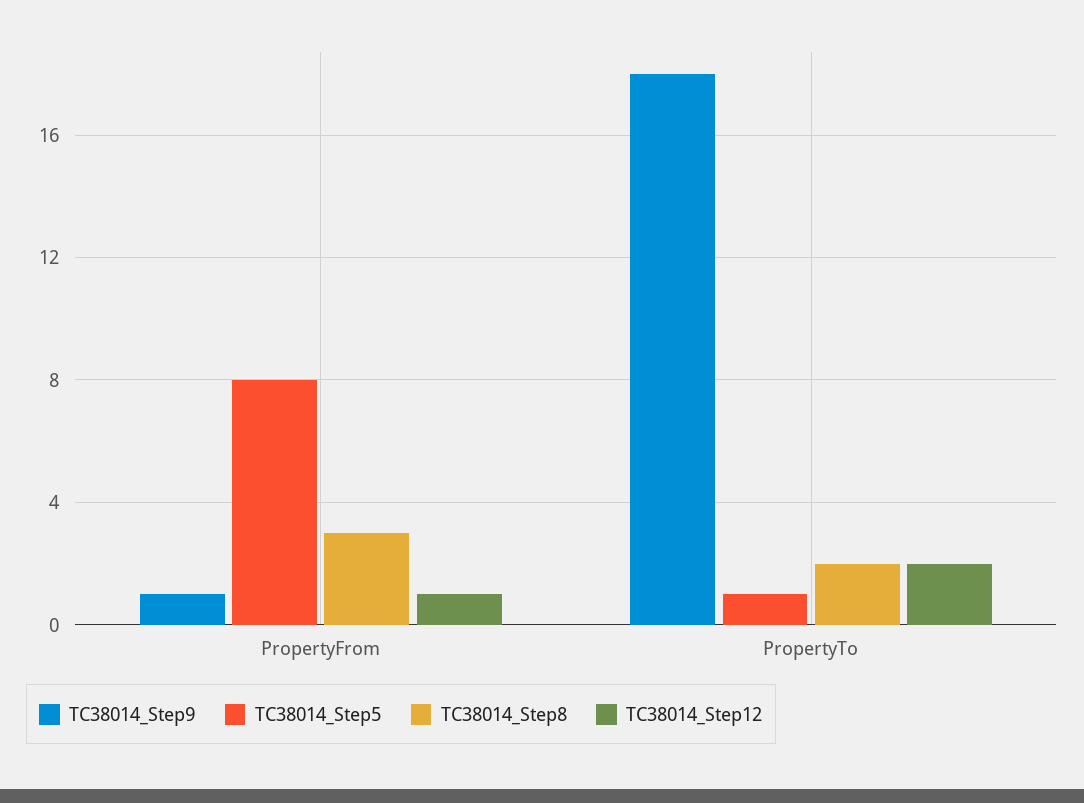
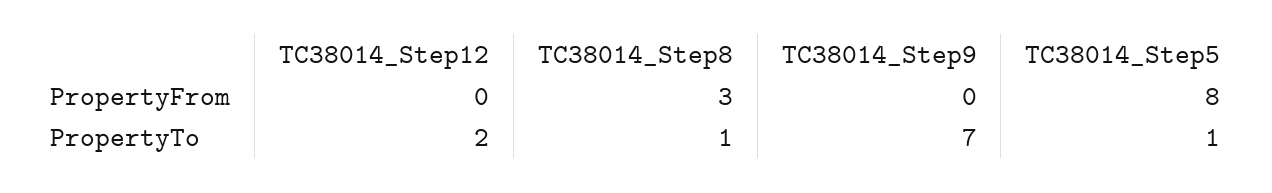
TC38014_Step9, PropertyFrom: 1 -> 0
TC38014_Step12, PropertyFrom: 1 -> 0
TC38014_Step9, PropertyTo: 18 -> 7
TC38014_Step8, PropertyTo: 2 -> 1

